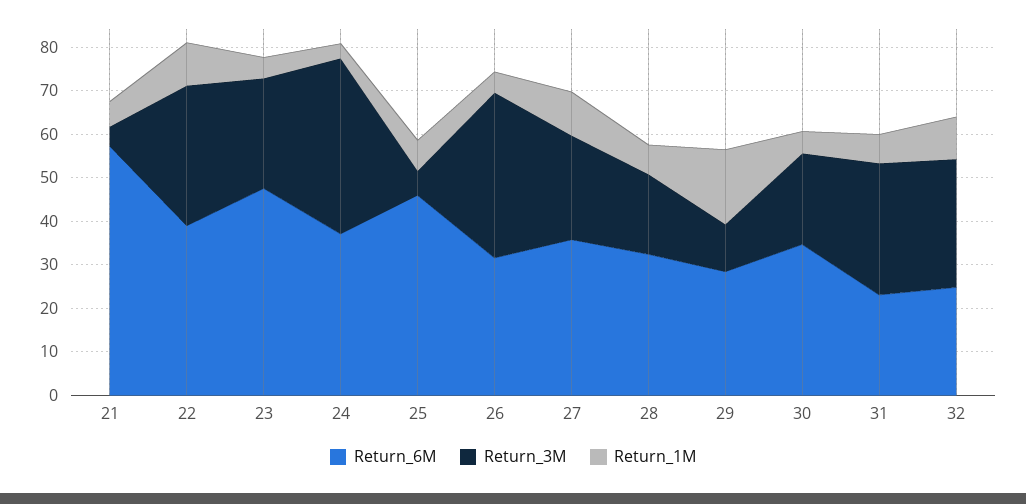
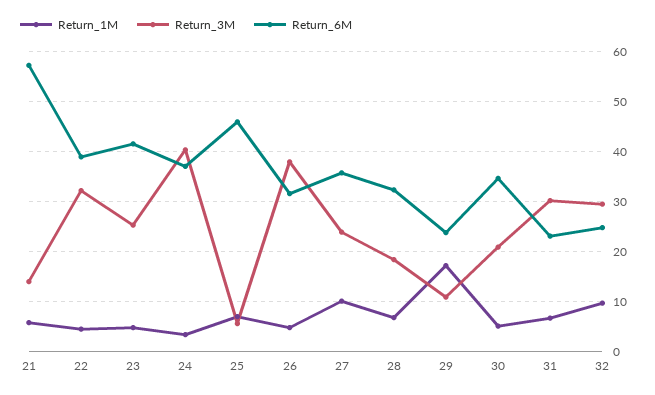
Return_3M, 21: 4 -> 14
Return_1M, 22: 10 -> 4
Return_6M, 23: 48 -> 42
Return_6M, 29: 28 -> 24

